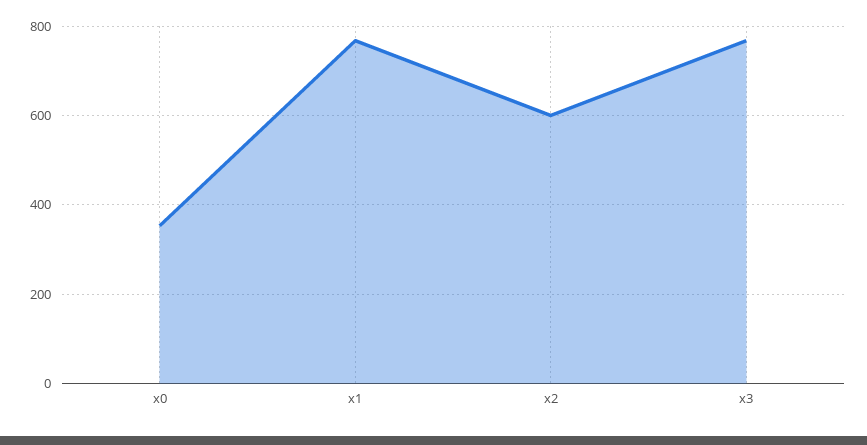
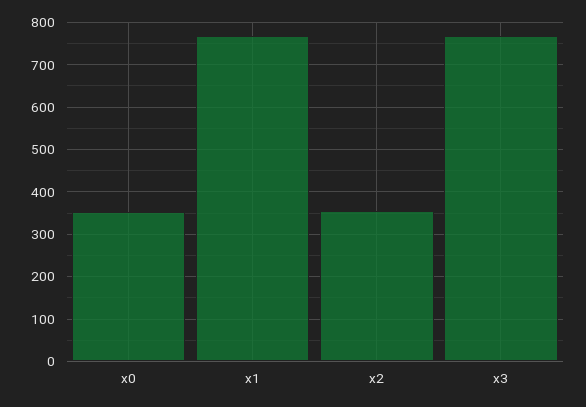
x2: 600 -> 360

